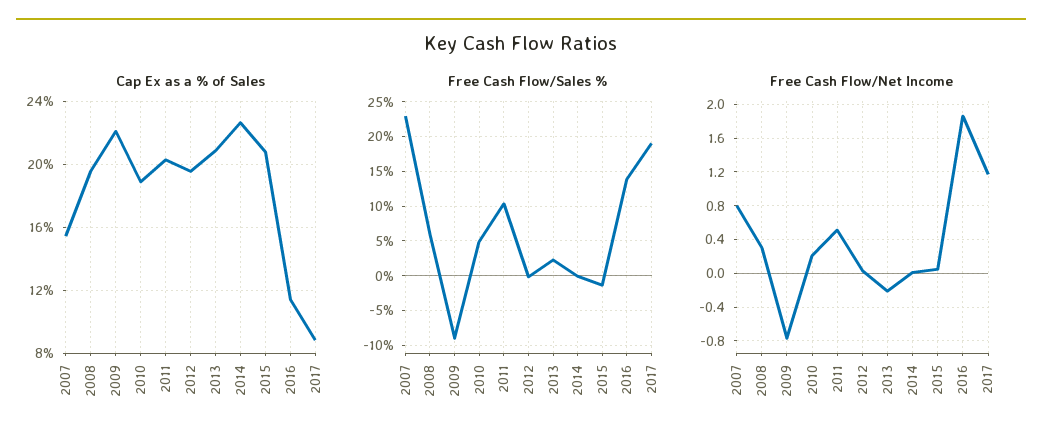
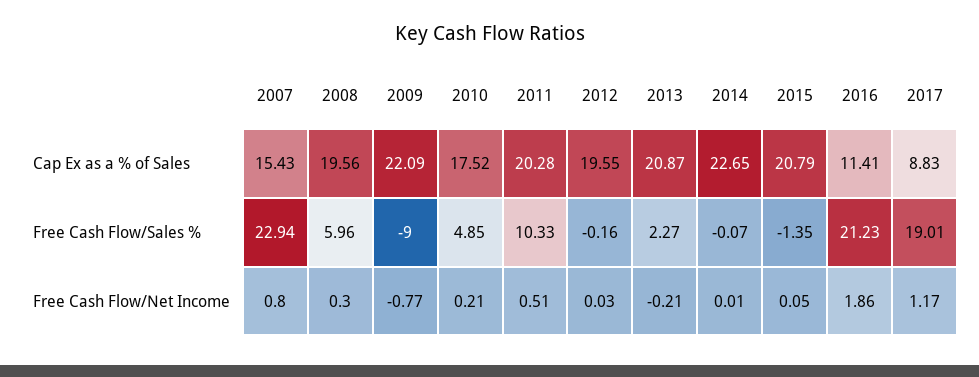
Cap Ex as a % of Sales, 2010: 19 -> 17.52
Free Cash Flow/Sales %, 2016: 14 -> 21.23

